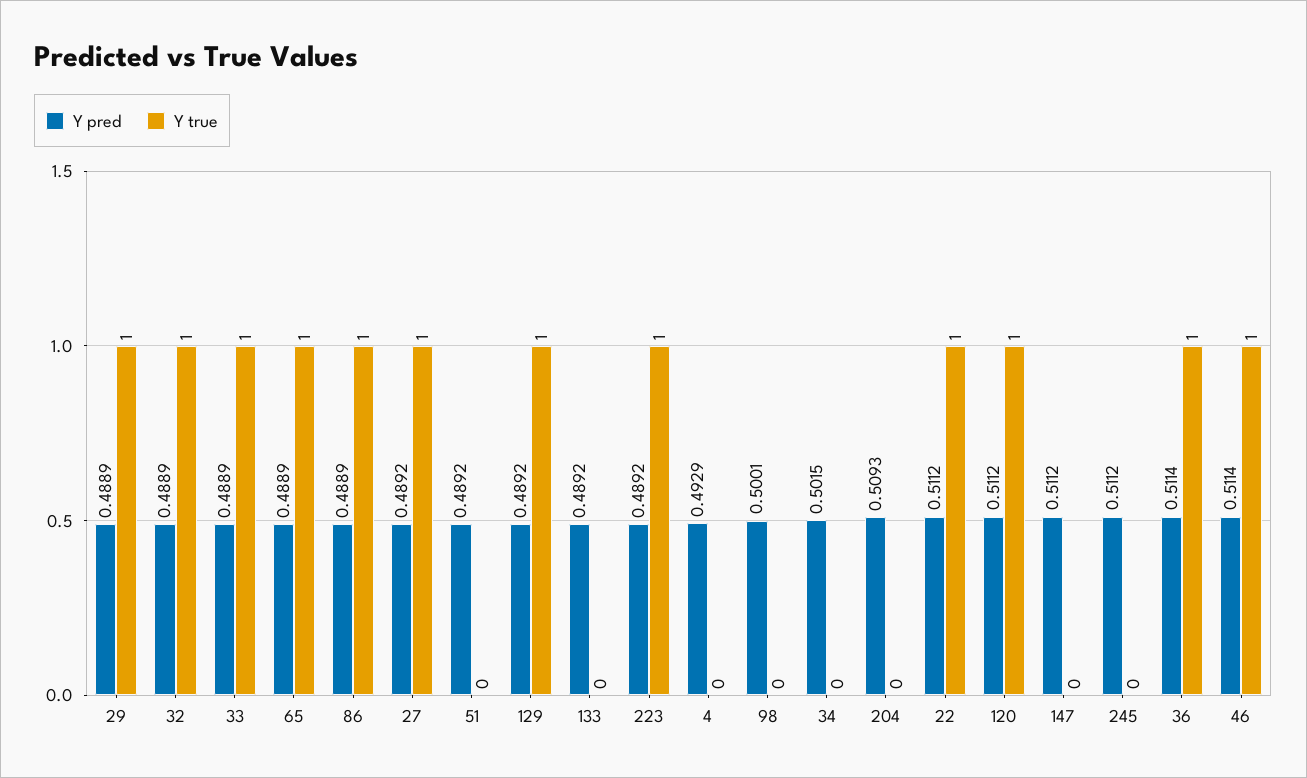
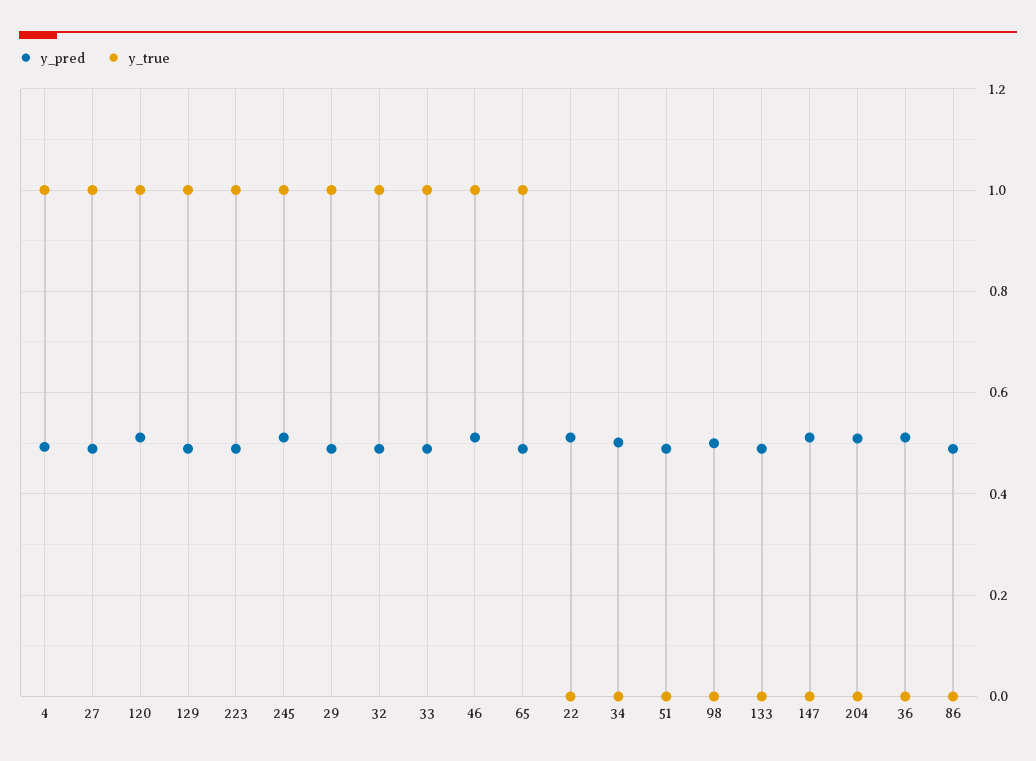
Y true, 86: 1 -> 0
Y true, 4: 0 -> 1
Y true, 22: 1 -> 0
Y true, 245: 0 -> 1
Y true, 36: 1 -> 0

